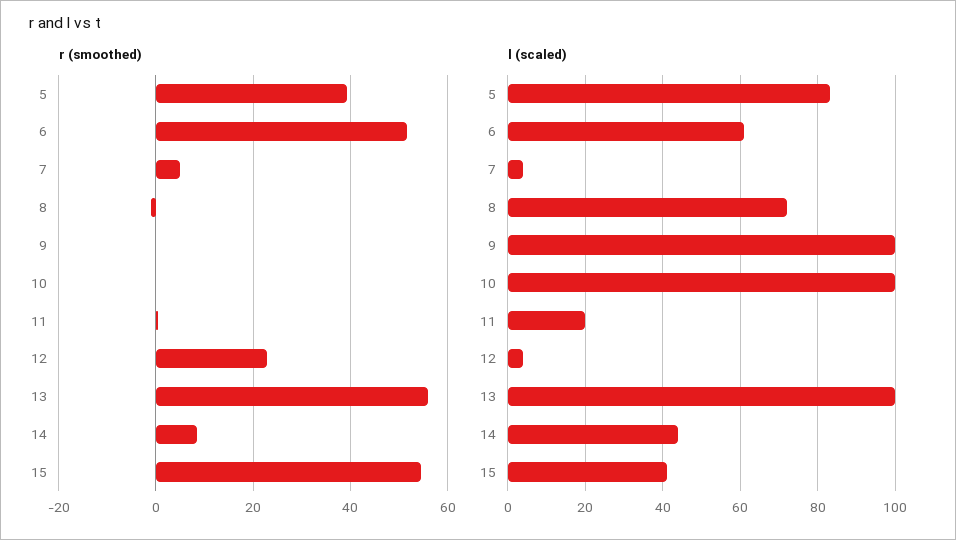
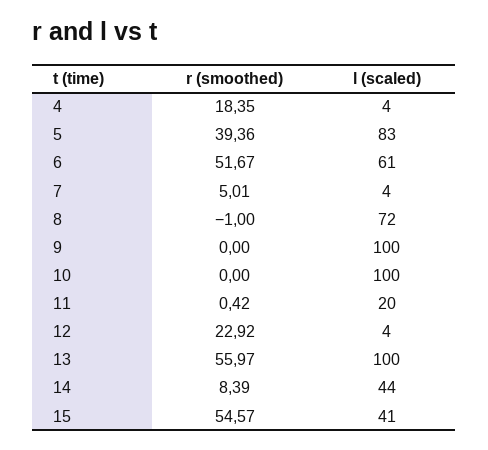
r (smoothed), 4: none -> 18.35
l (scaled), 4: none -> 4

